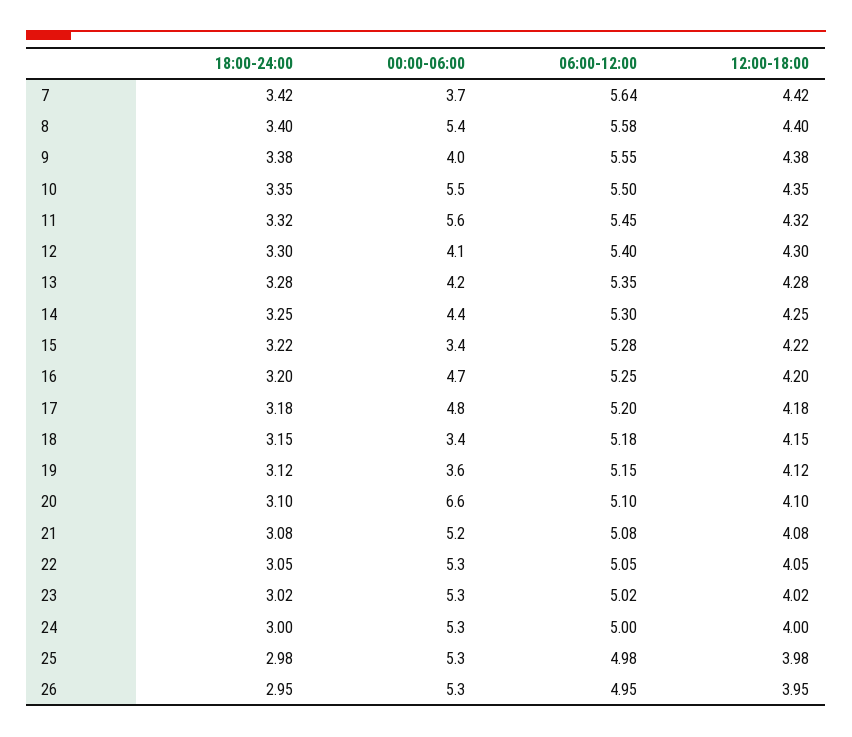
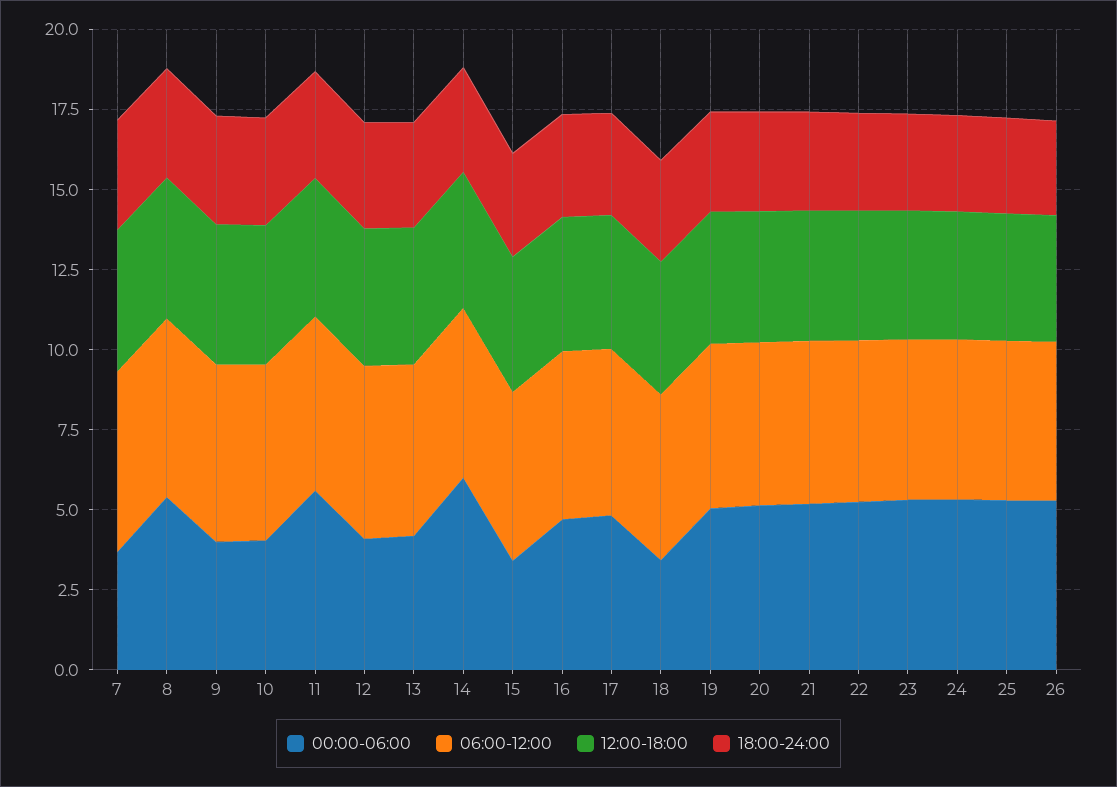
00:00-06:00, 10: 5.5 -> 4
00:00-06:00, 14: 4.4 -> 6
00:00-06:00, 19: 3.6 -> 5
00:00-06:00, 20: 6.6 -> 5

